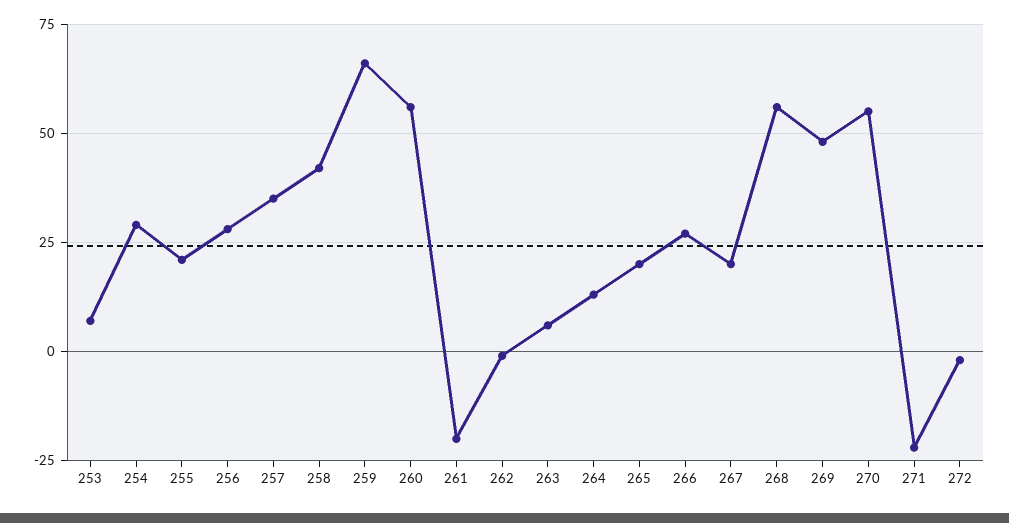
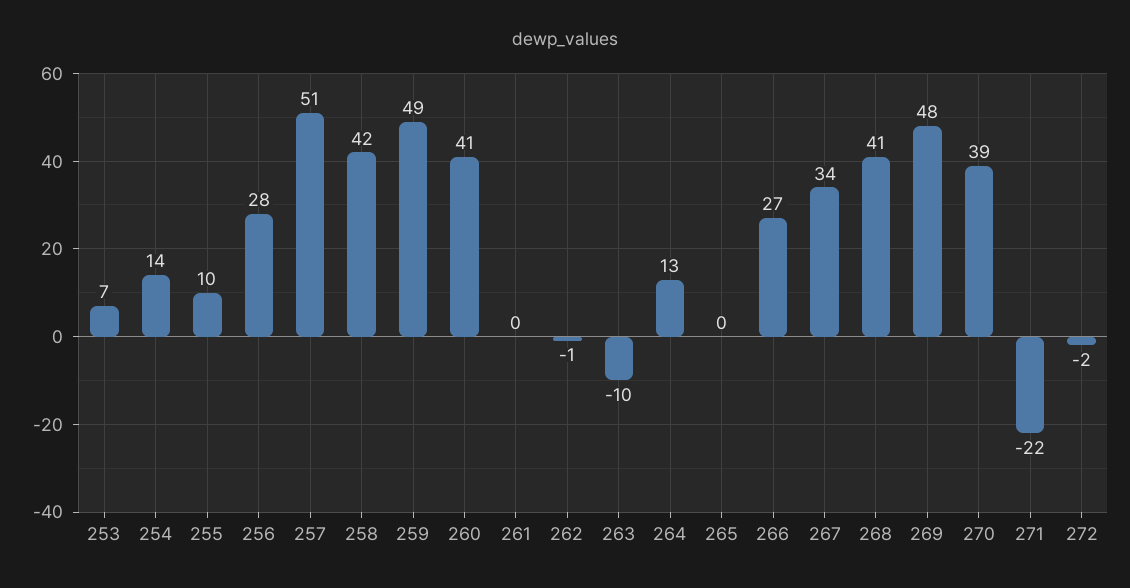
254: 30 -> 14
255: 20 -> 10
257: 35 -> 51
259: 65 -> 49
260: 55 -> 41
261: -20 -> 0
263: 5 -> -10
265: 20 -> 0
267: 20 -> 34
268: 55 -> 41
270: 55 -> 39

